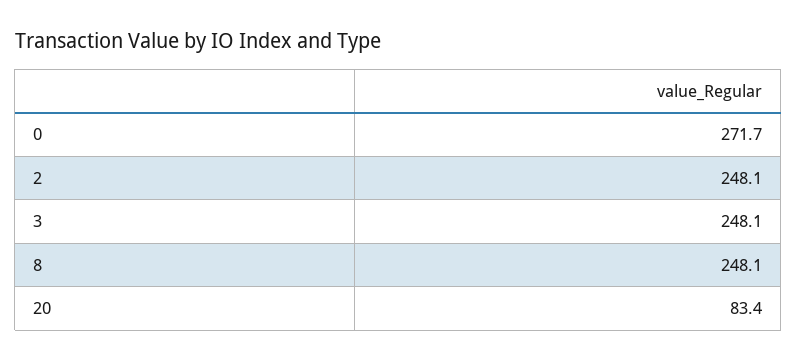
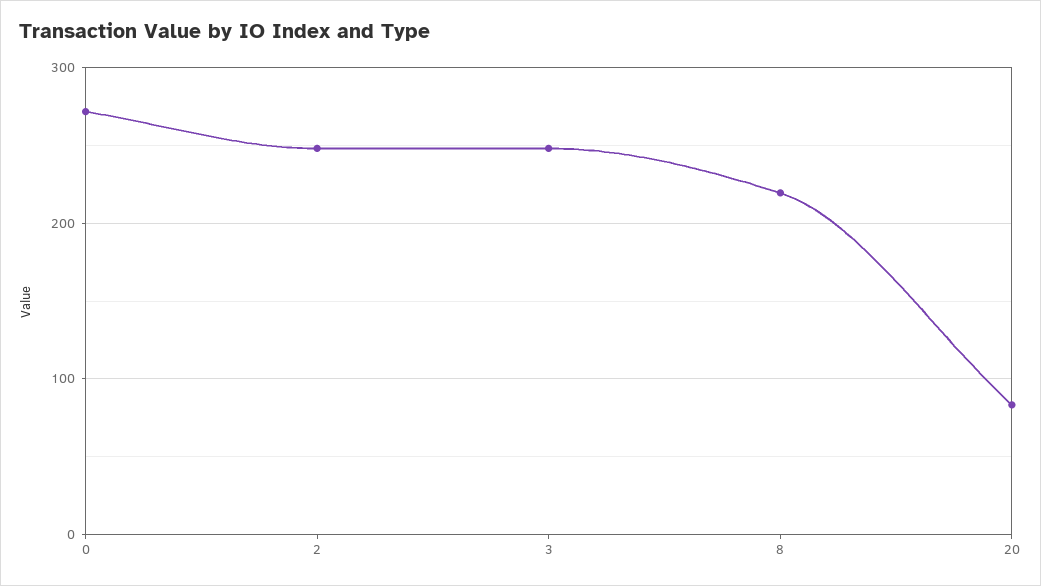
8: 248.1 -> 220

